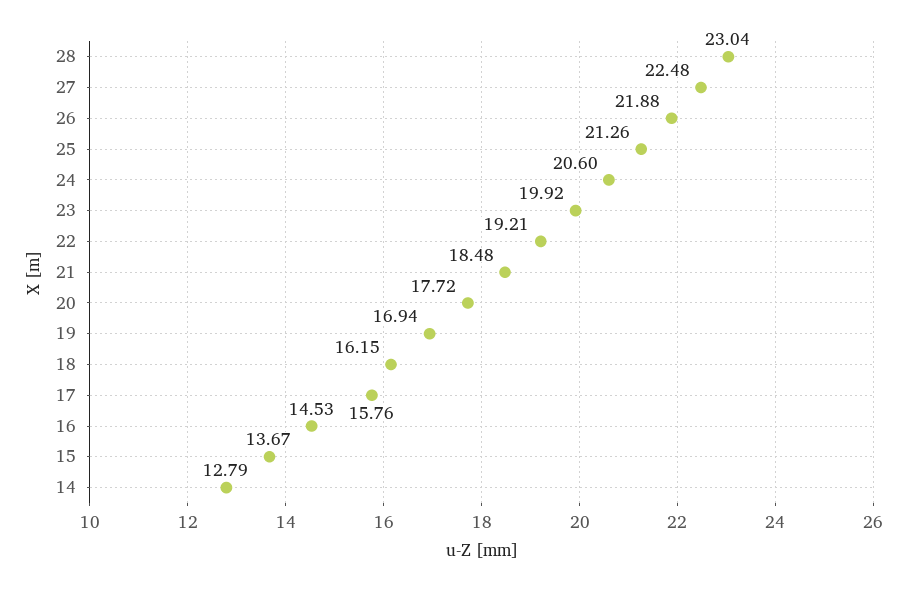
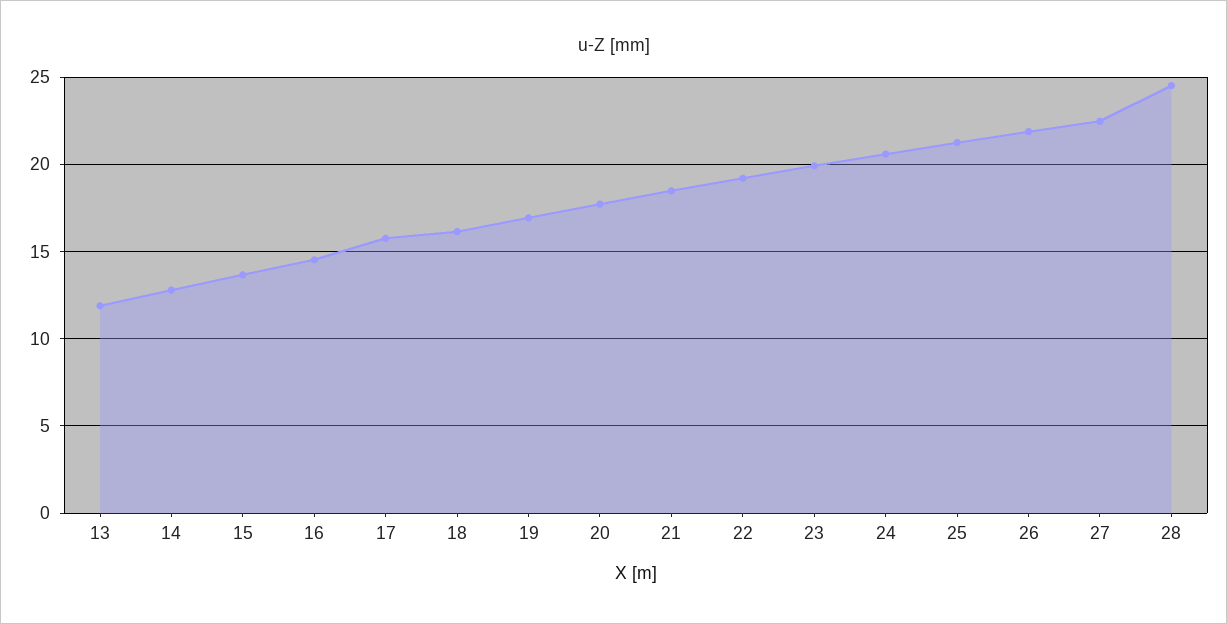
28: 23.04 -> 24.5
13: none -> 12

